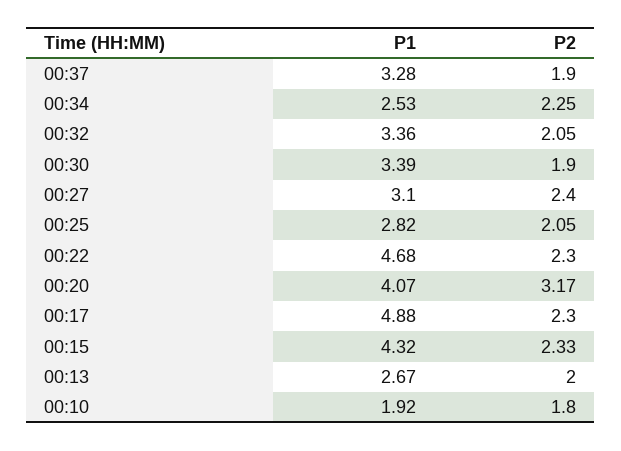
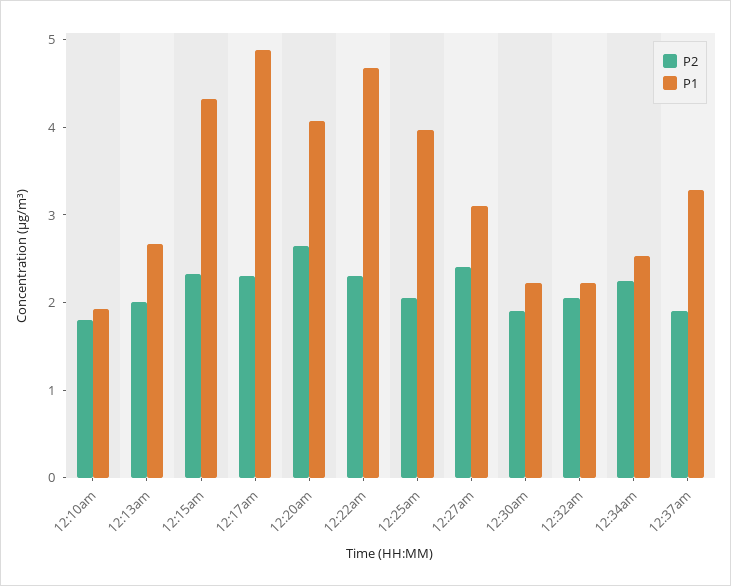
P1, 00:32: 3.36 -> 2.2
P1, 00:30: 3.39 -> 2.2
P1, 00:25: 2.82 -> 4
P2, 00:20: 3.17 -> 2.6

